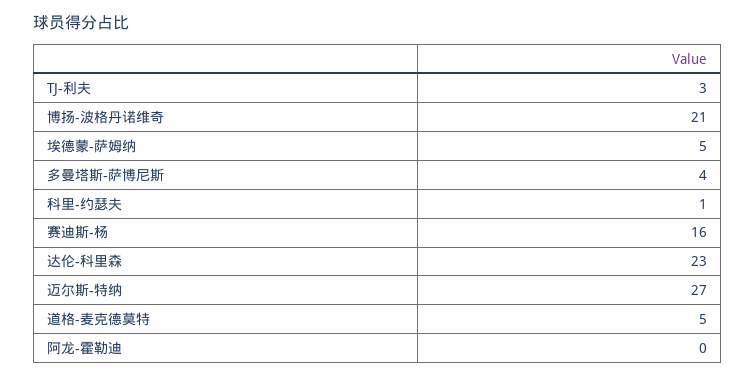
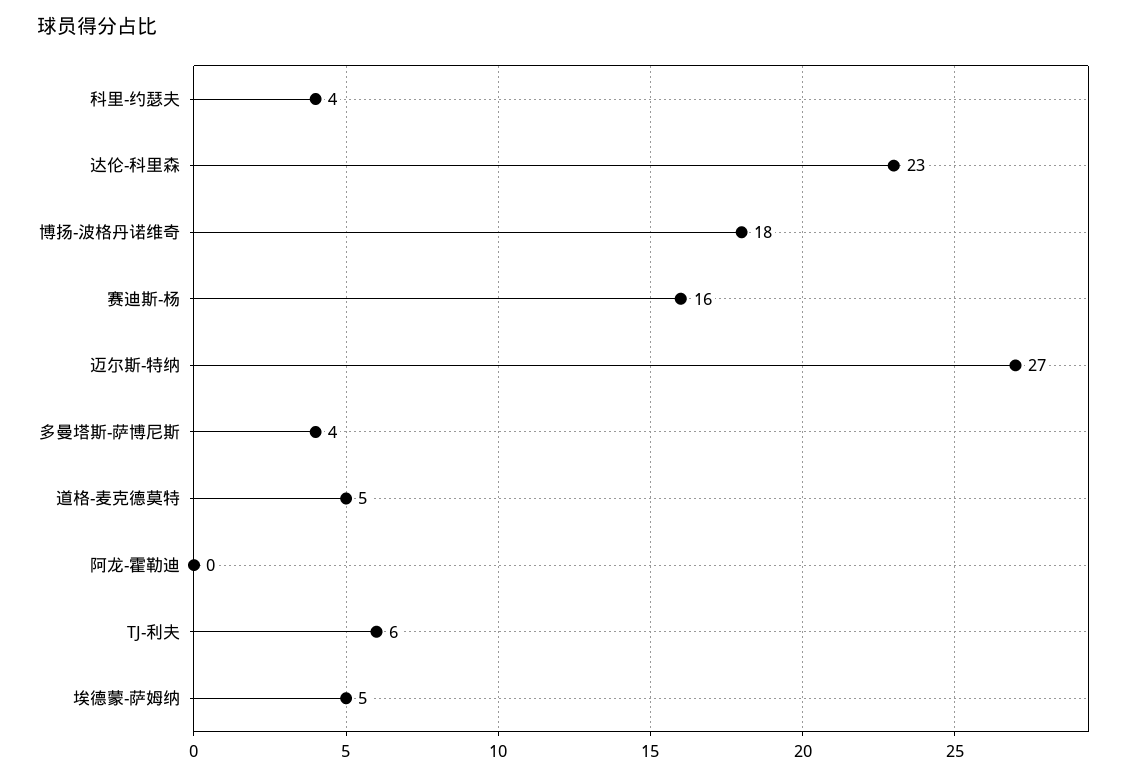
TJ-利夫: 3 -> 6
博扬-波格丹诺维奇: 21 -> 18
科里-约瑟夫: 1 -> 4

